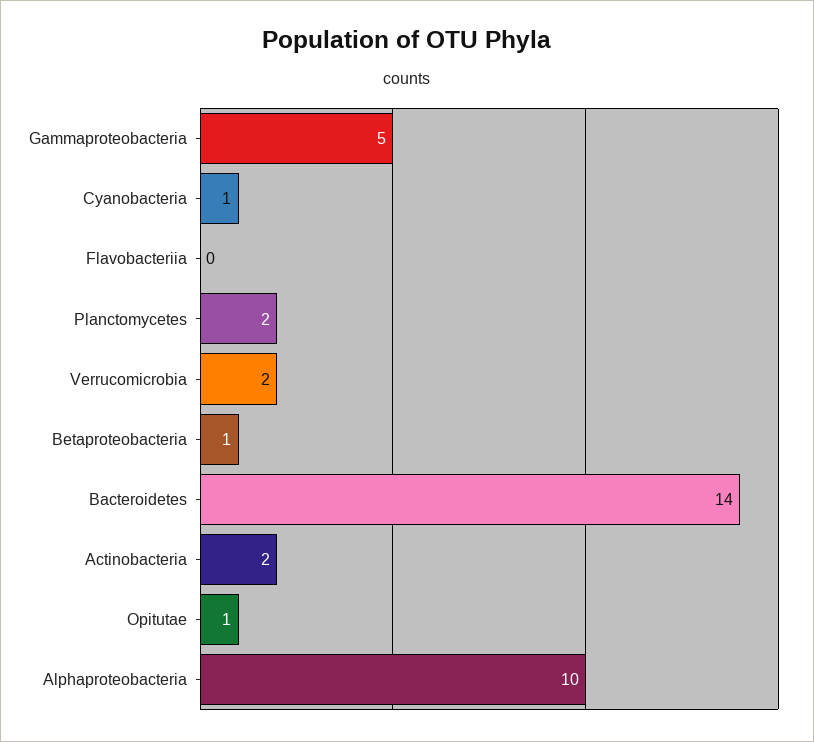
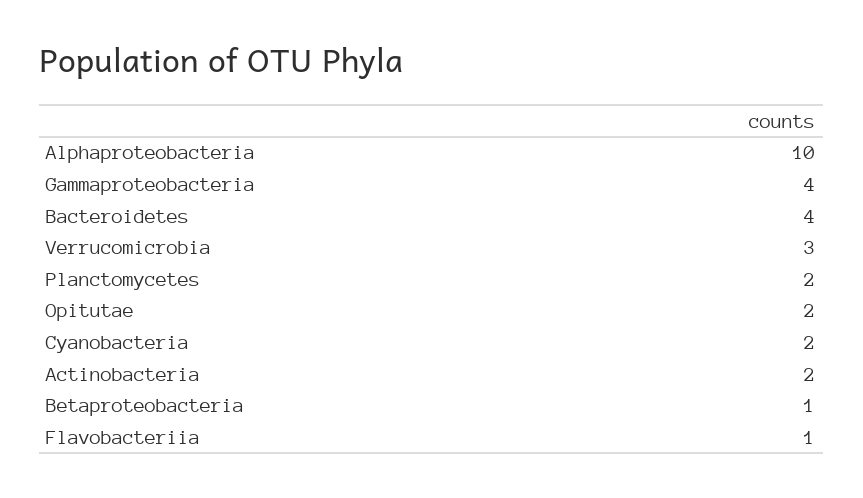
Gammaproteobacteria: 5 -> 4
Cyanobacteria: 1 -> 2
Flavobacteriia: 0 -> 1
Verrucomicrobia: 2 -> 3
Bacteroidetes: 14 -> 4
Opitutae: 1 -> 2

